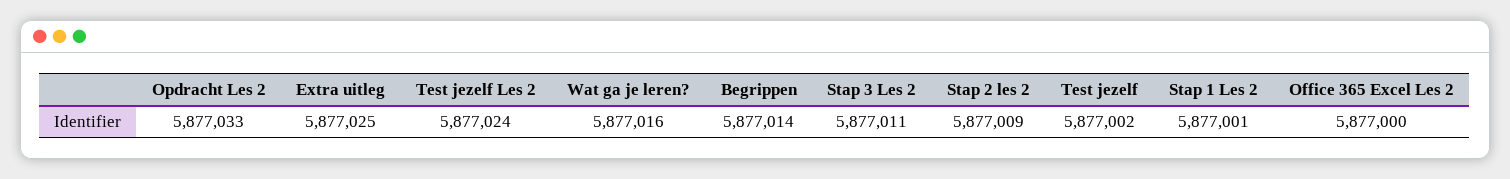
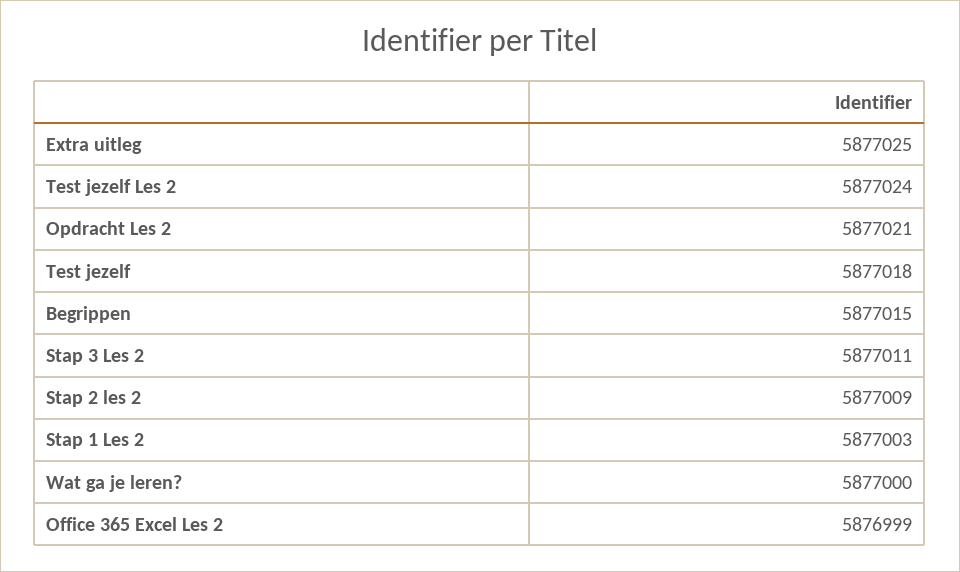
Opdracht Les 2: 5877033 -> 5877021
Wat ga je leren?: 5877016 -> 5877000
Begrippen: 5877014 -> 5877015
Test jezelf: 5877002 -> 5877018
Stap 1 Les 2: 5877001 -> 5877003
Office 365 Excel Les 2: 5877000 -> 5876999

